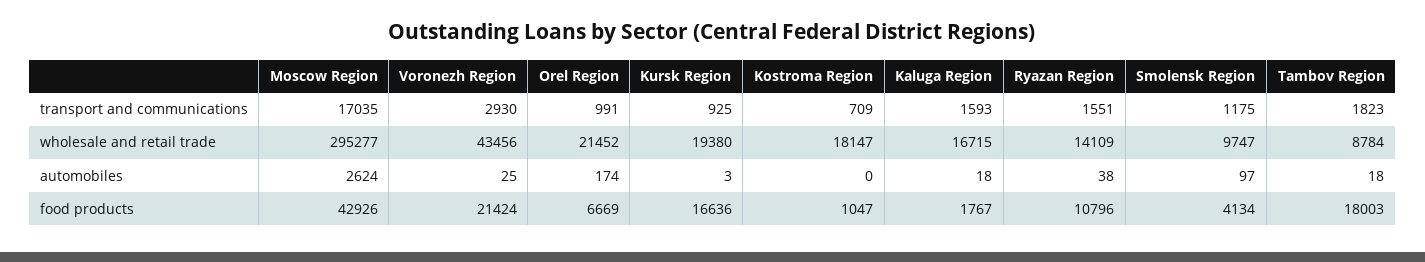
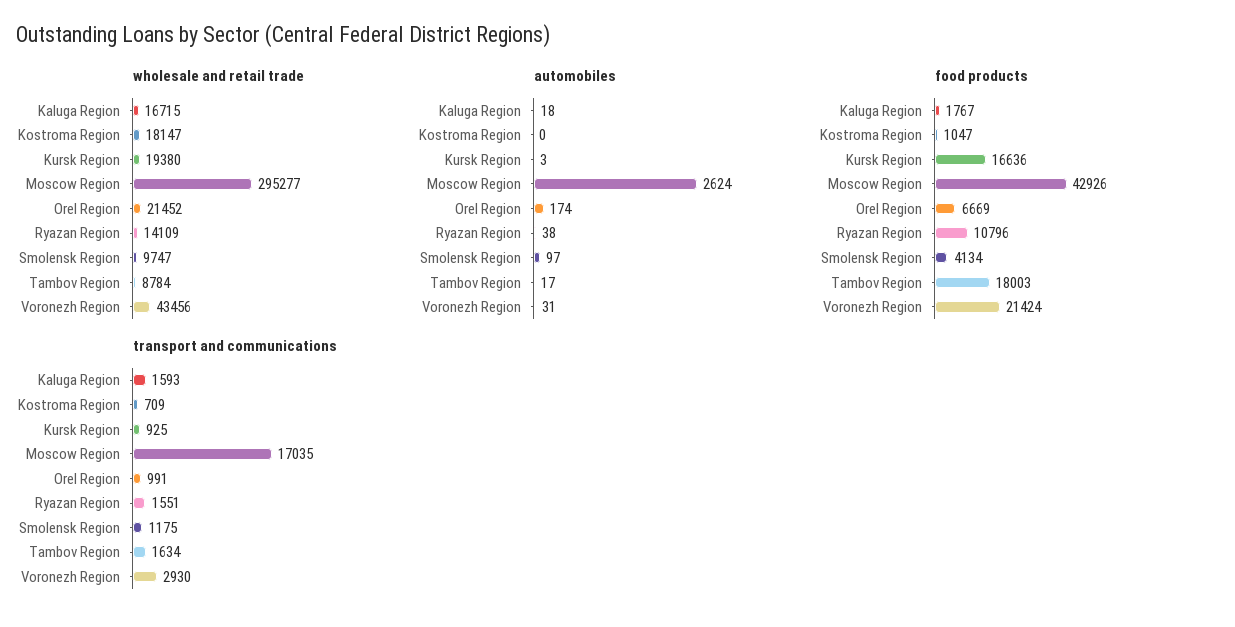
transport and communications, Tambov Region: 1823 -> 1634
automobiles, Voronezh Region: 25 -> 31
automobiles, Tambov Region: 18 -> 17

